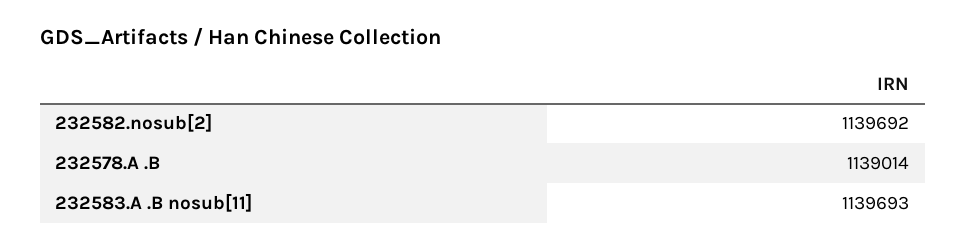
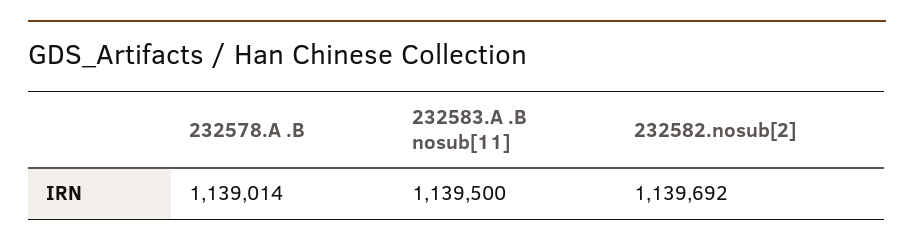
232583.A .B nosub[11]: 1139693 -> 1139500

